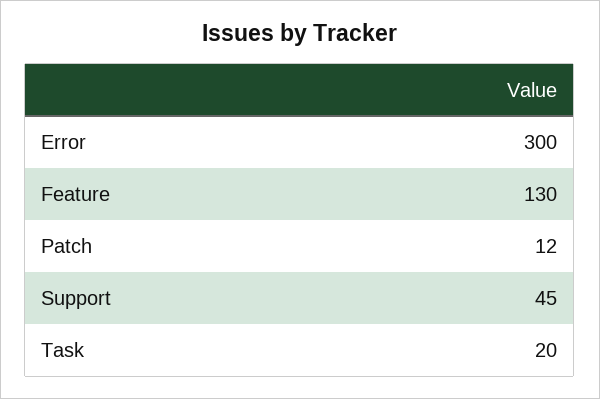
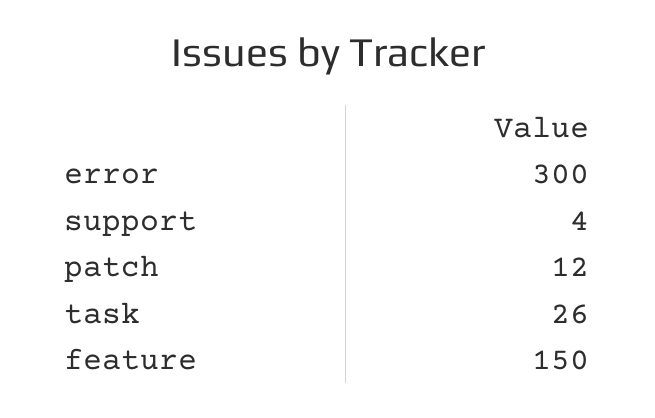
Feature: 130 -> 150
Support: 45 -> 4
Task: 20 -> 26

